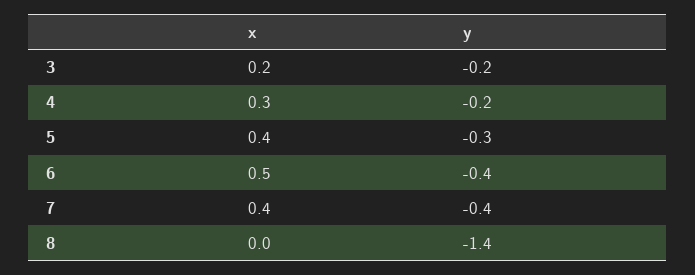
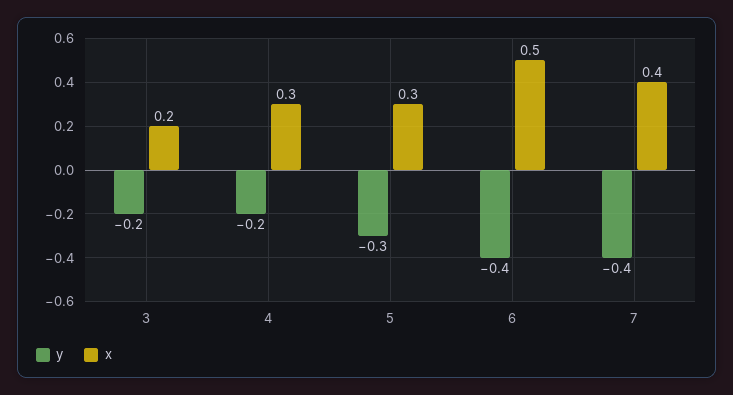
x, 5: 0.4 -> 0.3
x, 8: 0 -> none
y, 8: -1.4 -> none

